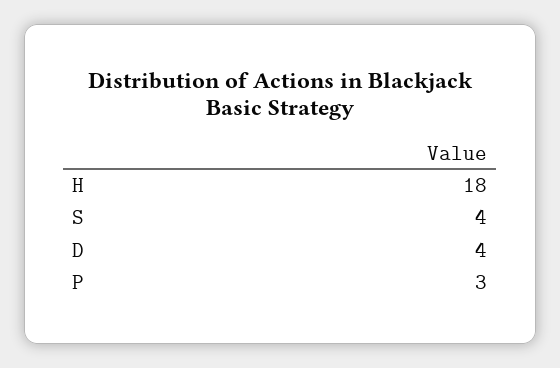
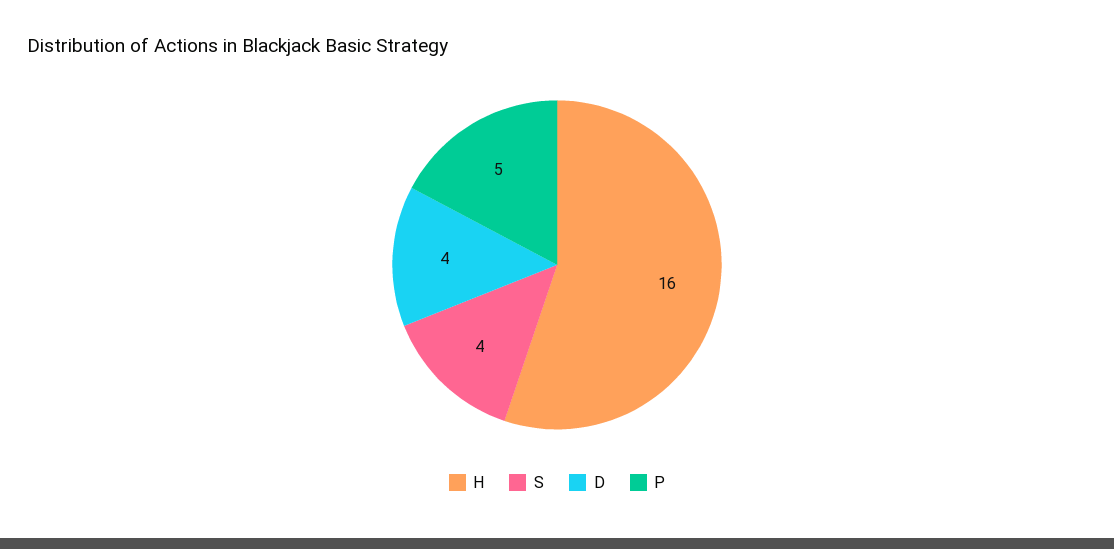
H: 18 -> 16
P: 3 -> 5

